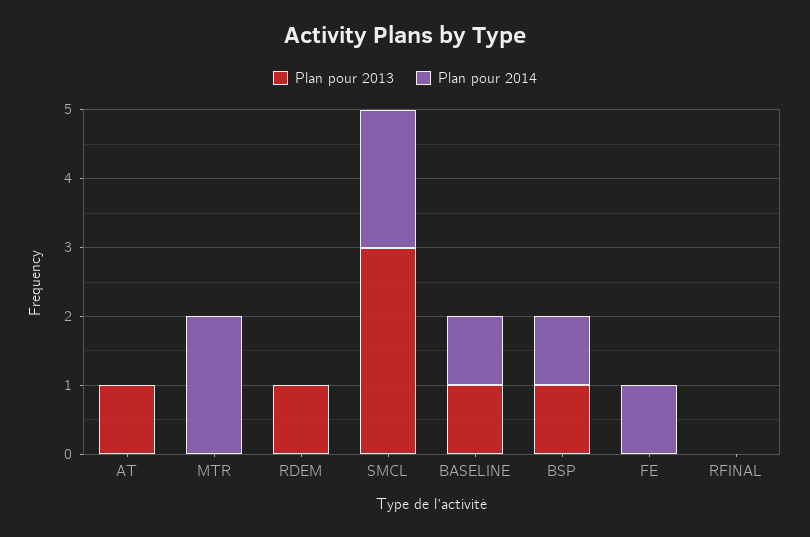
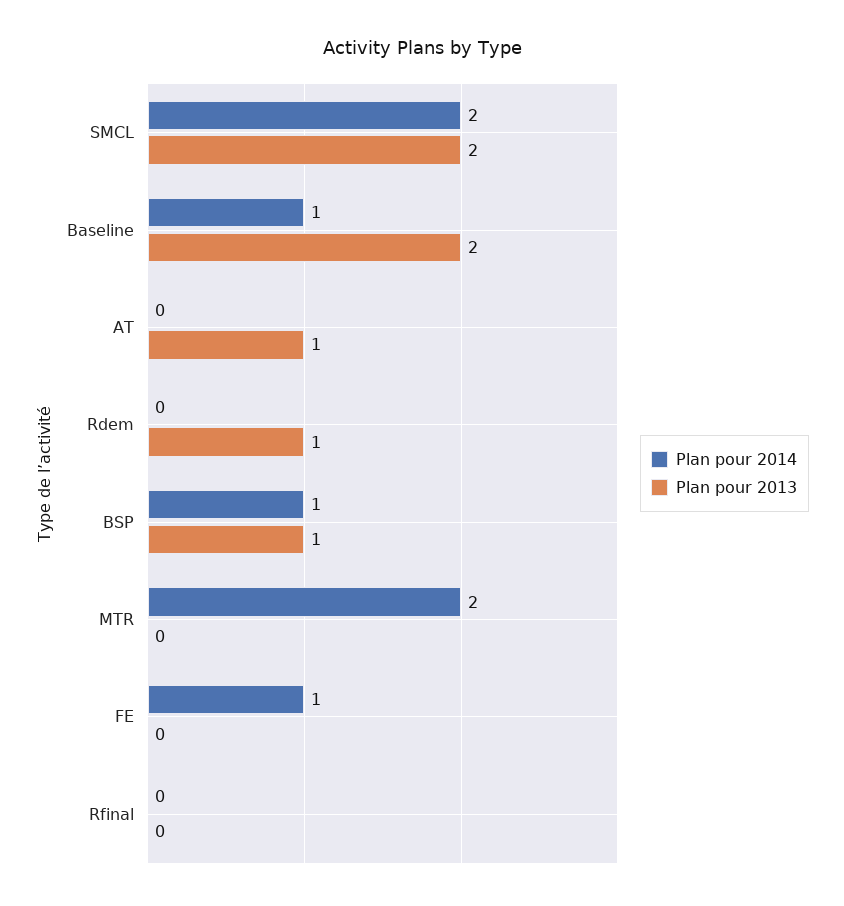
Plan pour 2013, SMCL: 3 -> 2
Plan pour 2013, BASELINE: 1 -> 2

